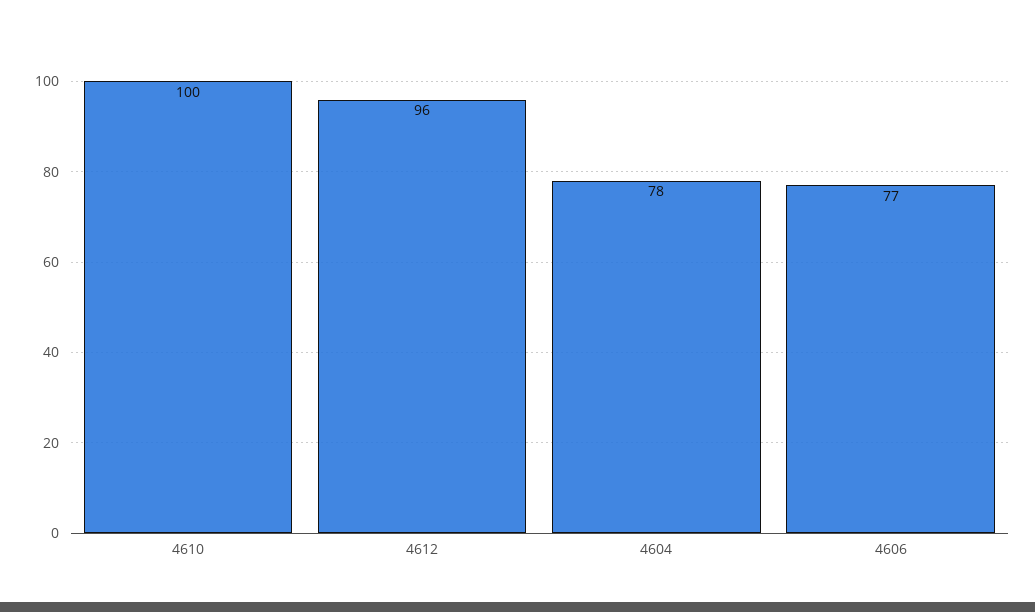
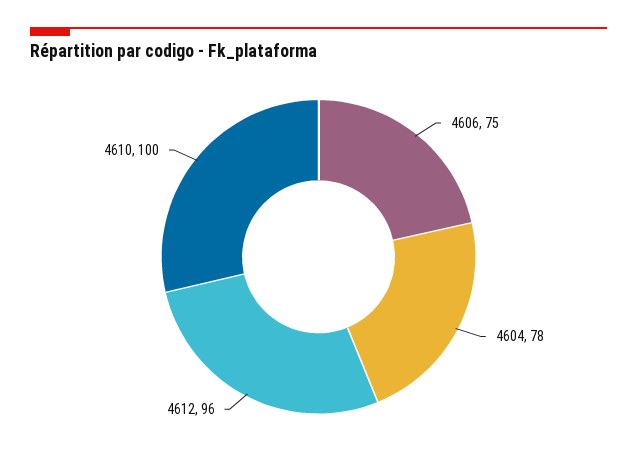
4606: 77 -> 75

